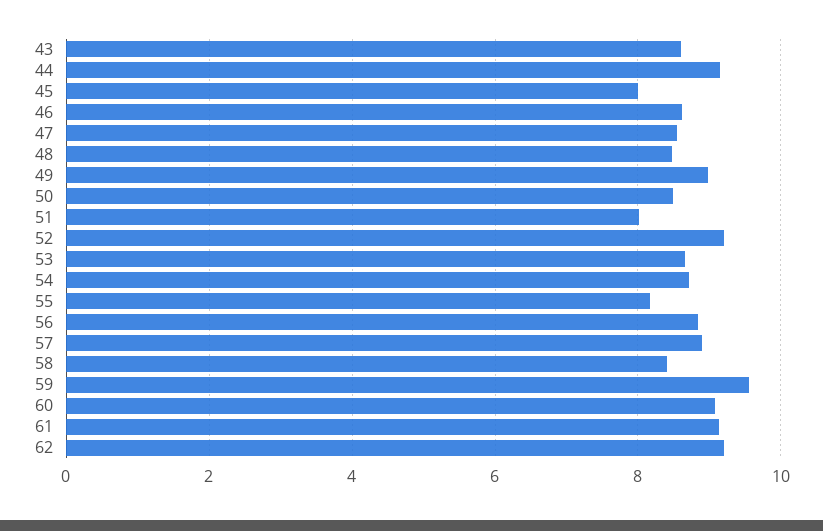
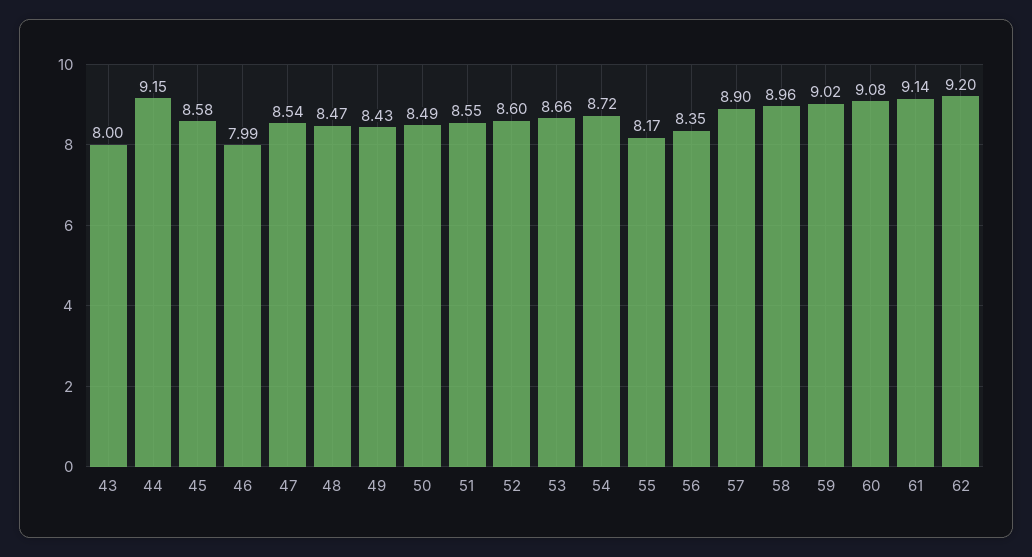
43: 8.6 -> 8
45: 8 -> 8.58
46: 8.6 -> 7.99
49: 9 -> 8.43
51: 8 -> 8.55
52: 9.2 -> 8.6
56: 8.8 -> 8.35
58: 8.4 -> 8.96
59: 9.6 -> 9.02

